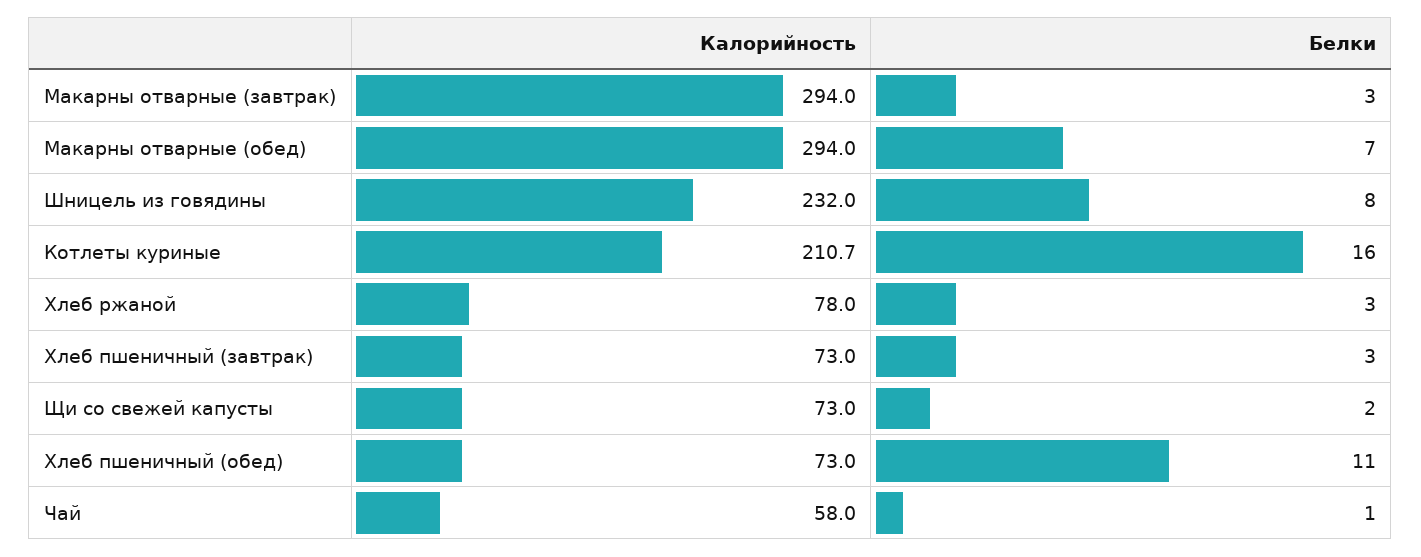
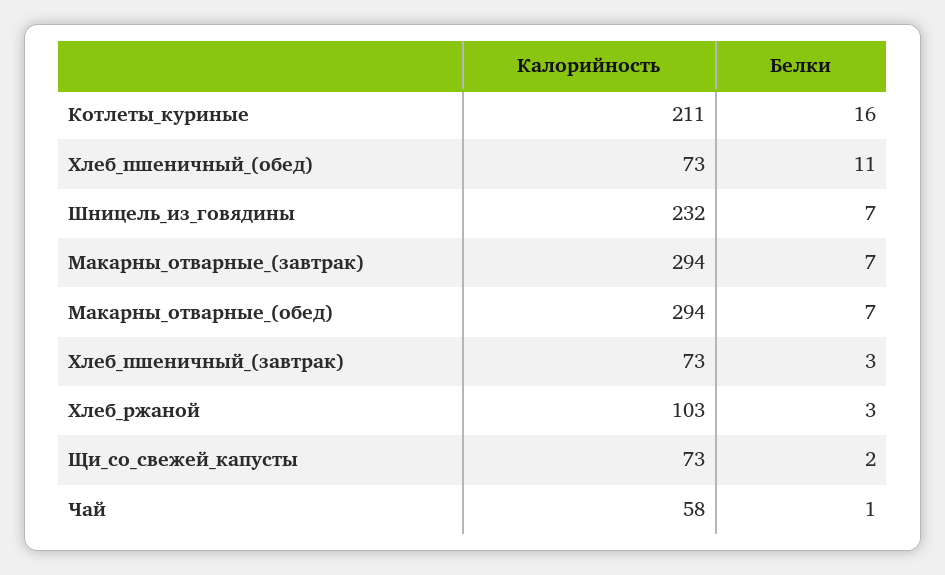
Белки, Макарны отварные (завтрак): 3 -> 7
Белки, Шницель из говядины: 8 -> 7
Калорийность, Хлеб ржаной: 78 -> 103

